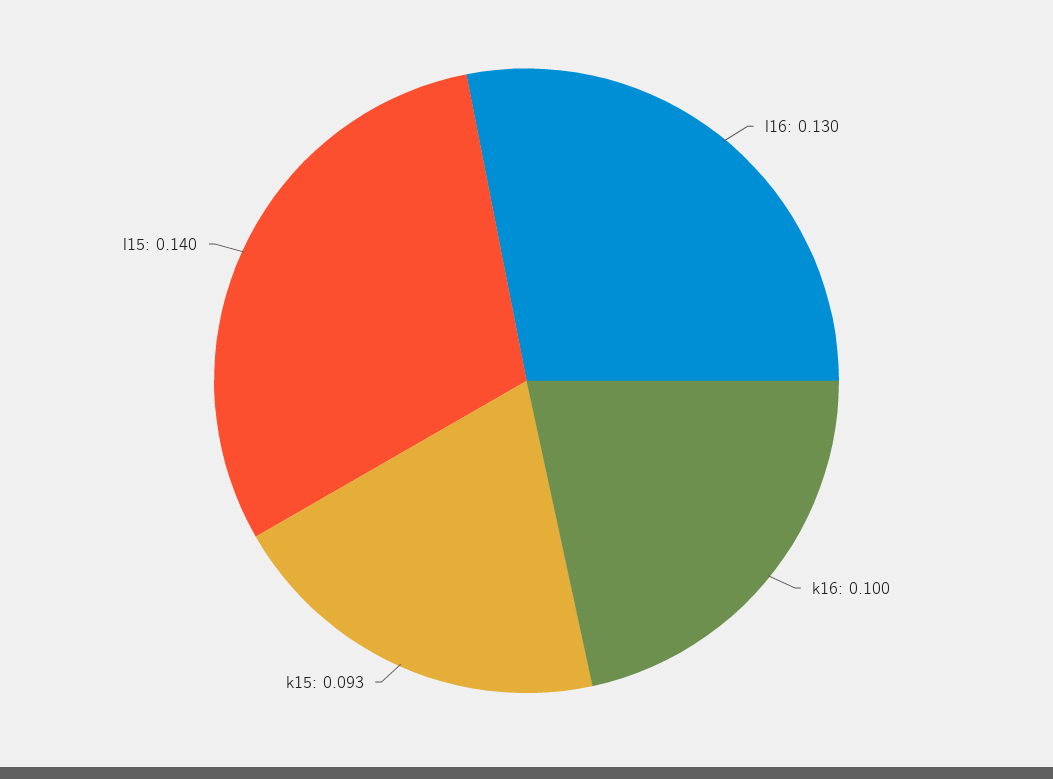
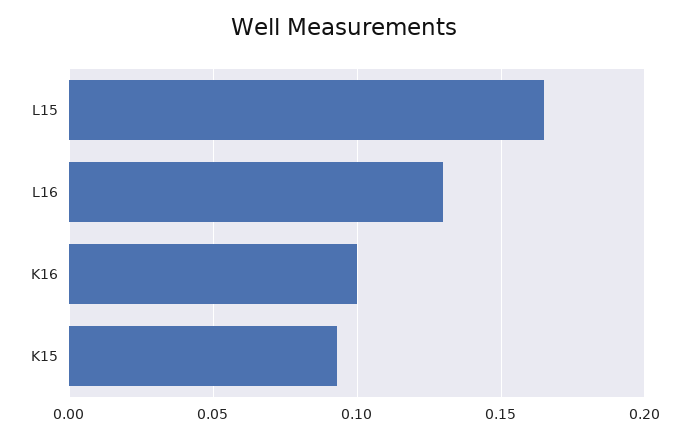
l15: 0.14 -> 0.165

